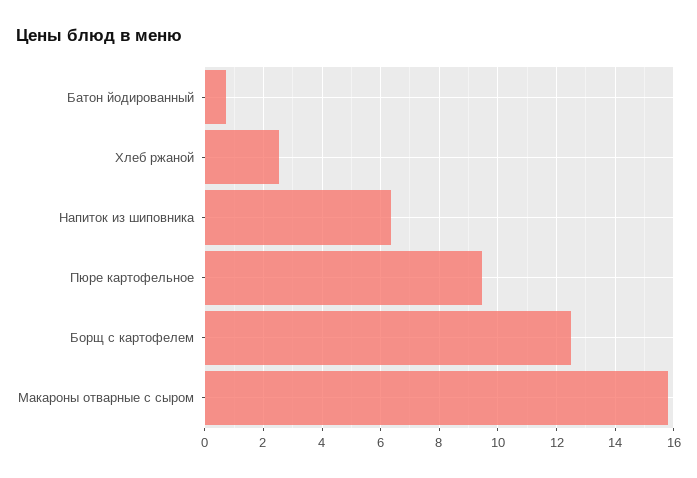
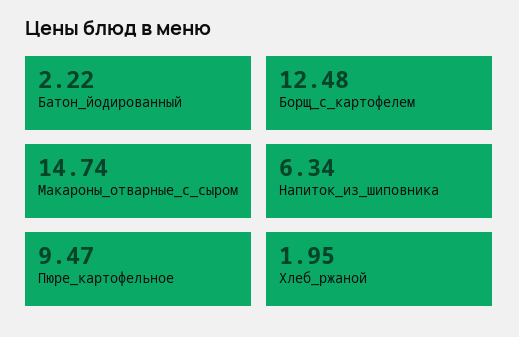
Батон йодированный: 0.75 -> 2.22
Хлеб ржаной: 2.5 -> 1.95
Макароны отварные с сыром: 15.75 -> 14.74

